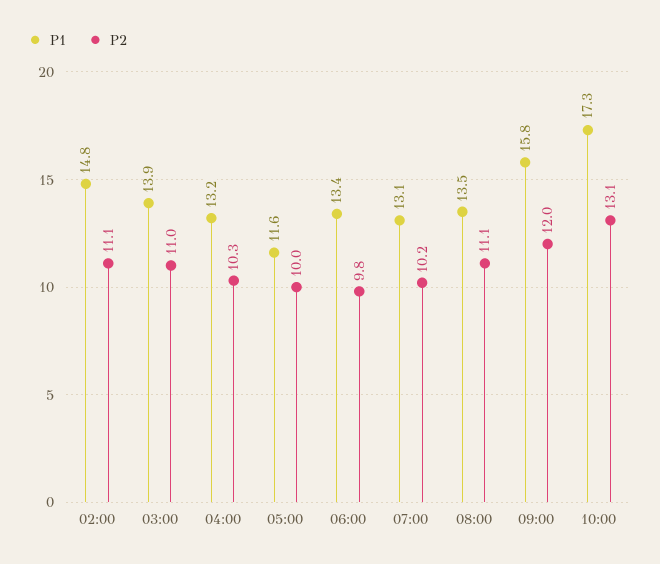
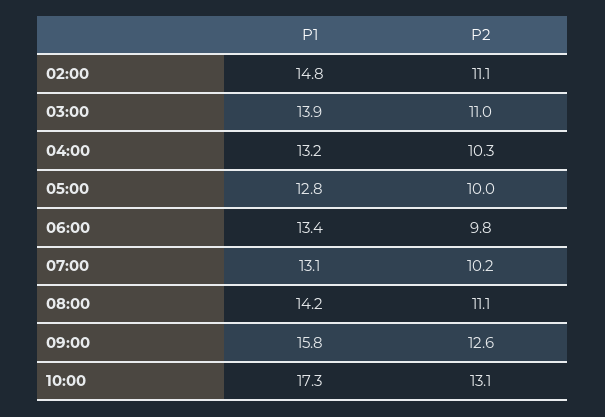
P1, 05:00: 11.6 -> 12.8
P1, 08:00: 13.5 -> 14.2
P2, 09:00: 12 -> 12.6

